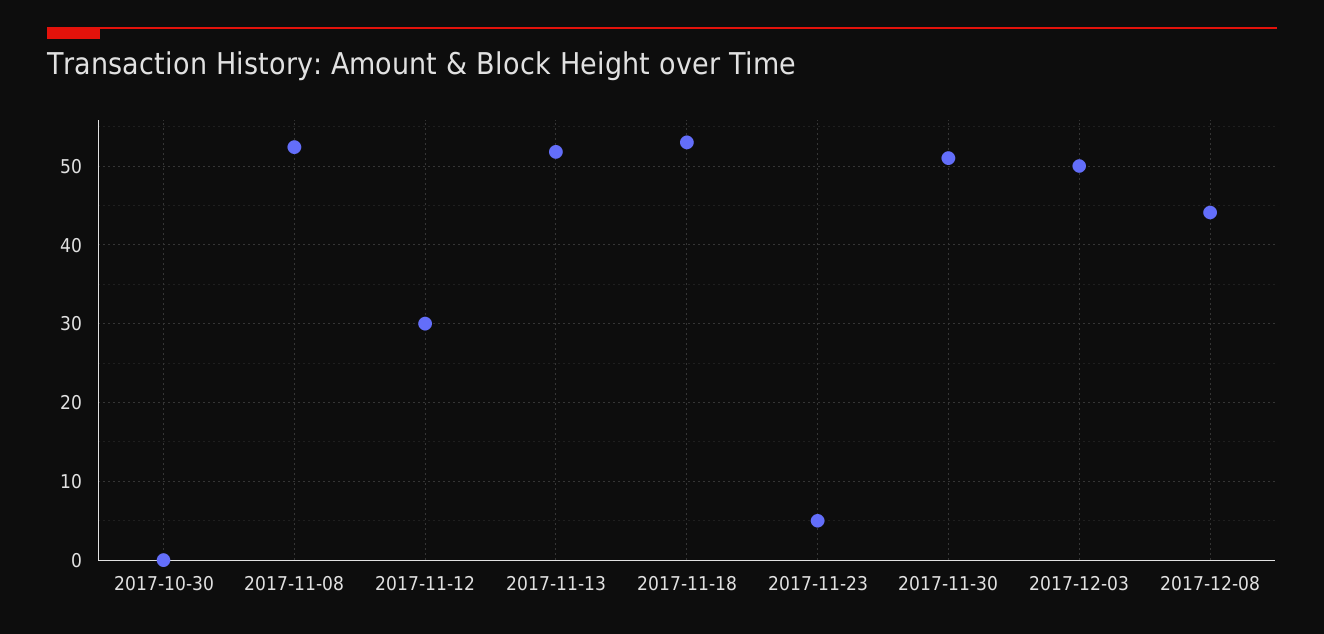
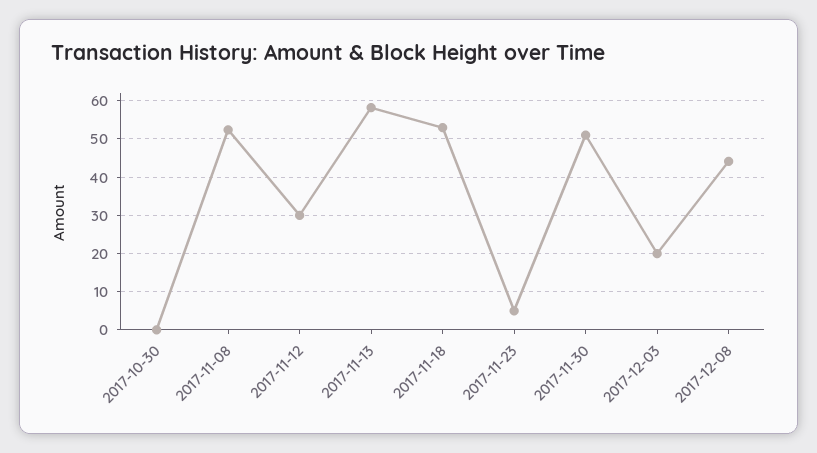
2017-11-13: 52 -> 58
2017-12-03: 50 -> 20

